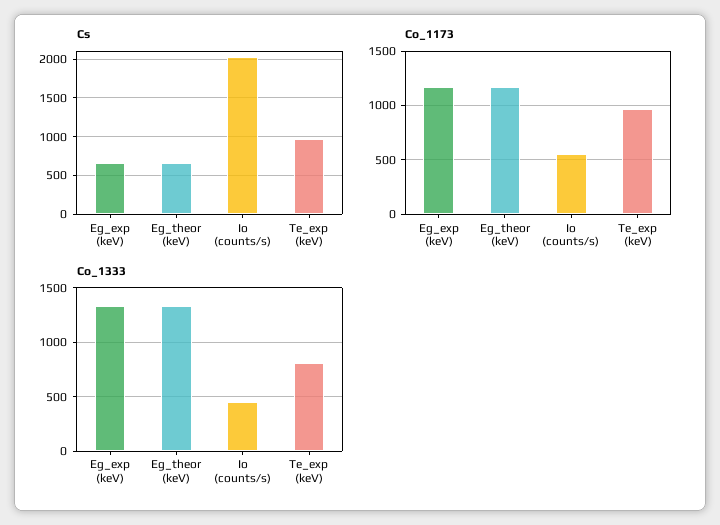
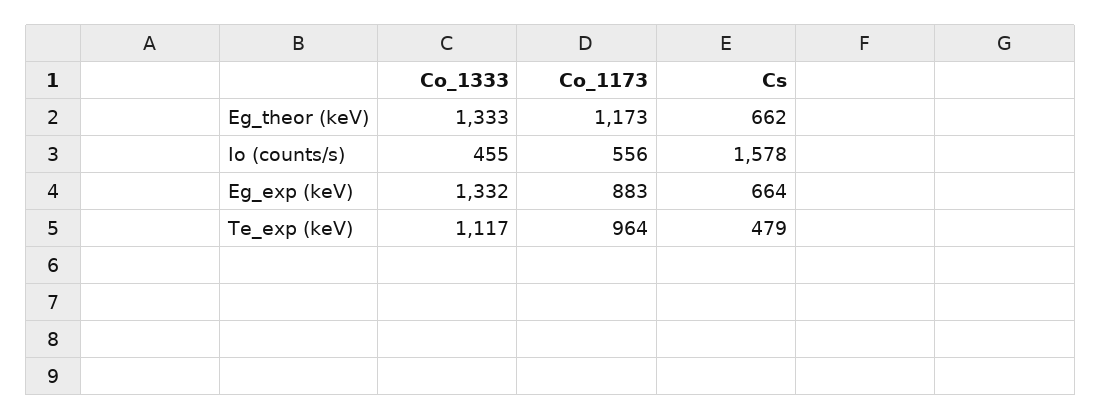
Cs, Io (counts/s): 2000 -> 1578
Cs, Te_exp (keV): 1000 -> 479
Co_1173, Eg_exp (keV): 1200 -> 883
Co_1333, Te_exp (keV): 800 -> 1117

